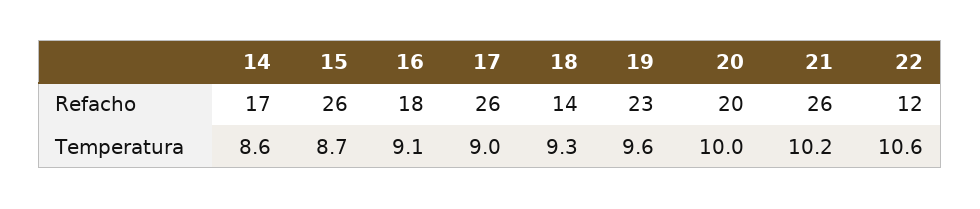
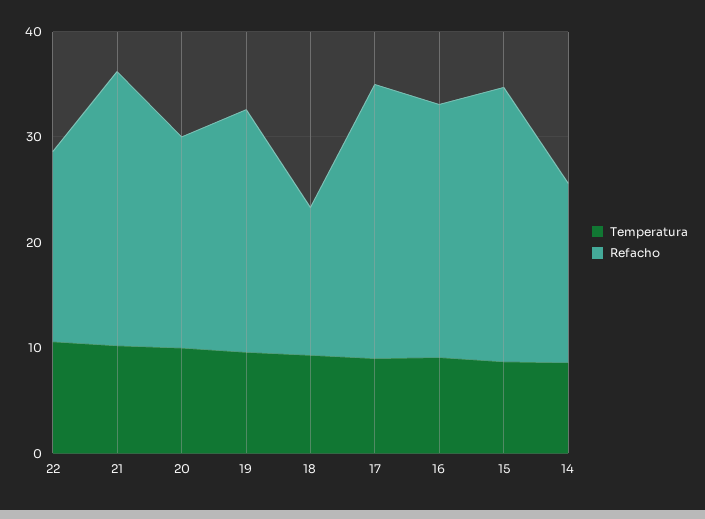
Refacho, 16: 18 -> 24
Refacho, 22: 12 -> 18

